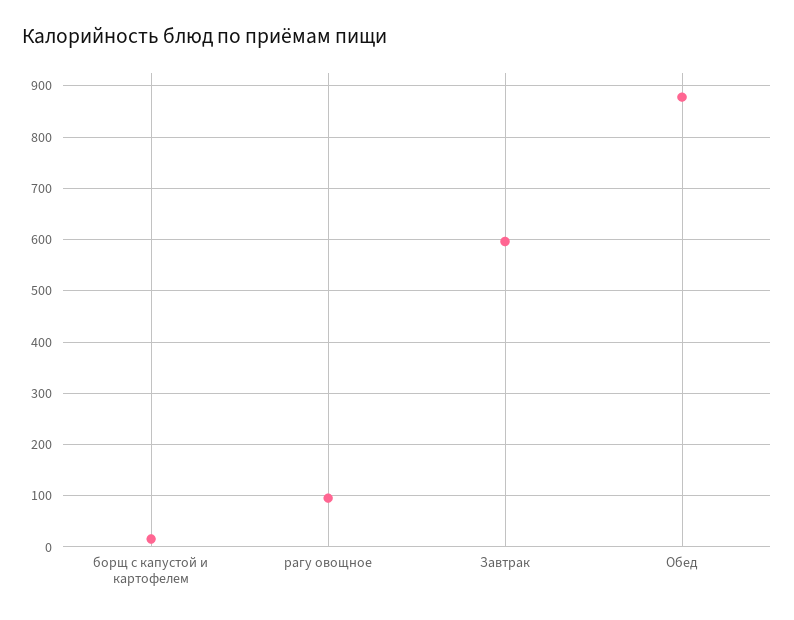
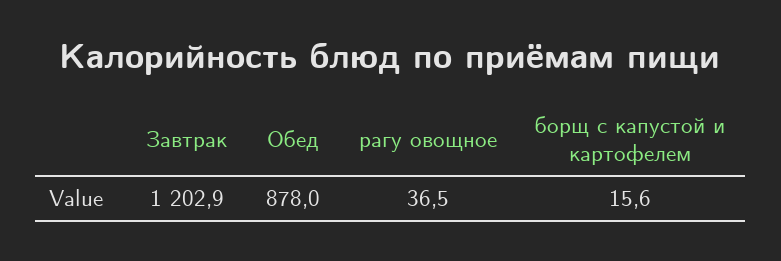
рагу овощное: 100 -> 36.5
Завтрак: 600 -> 1202.9

